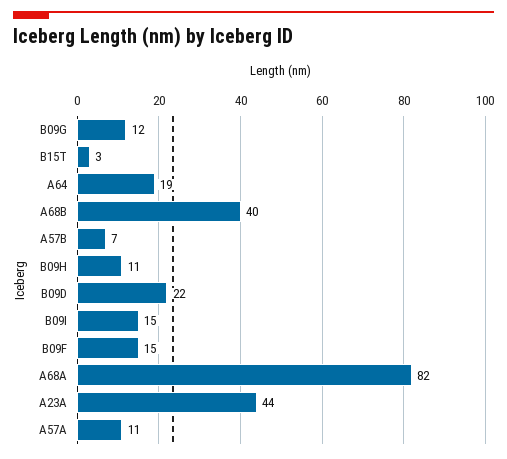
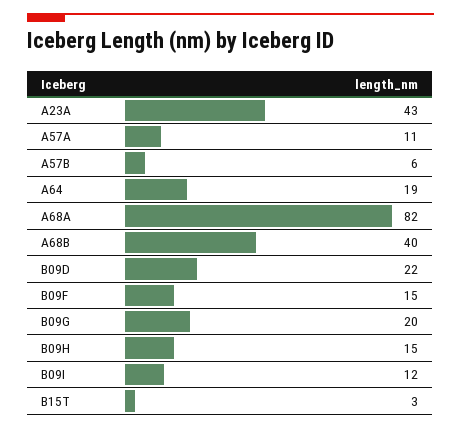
B09G: 12 -> 20
A57B: 7 -> 6
B09H: 11 -> 15
B09I: 15 -> 12
A23A: 44 -> 43

